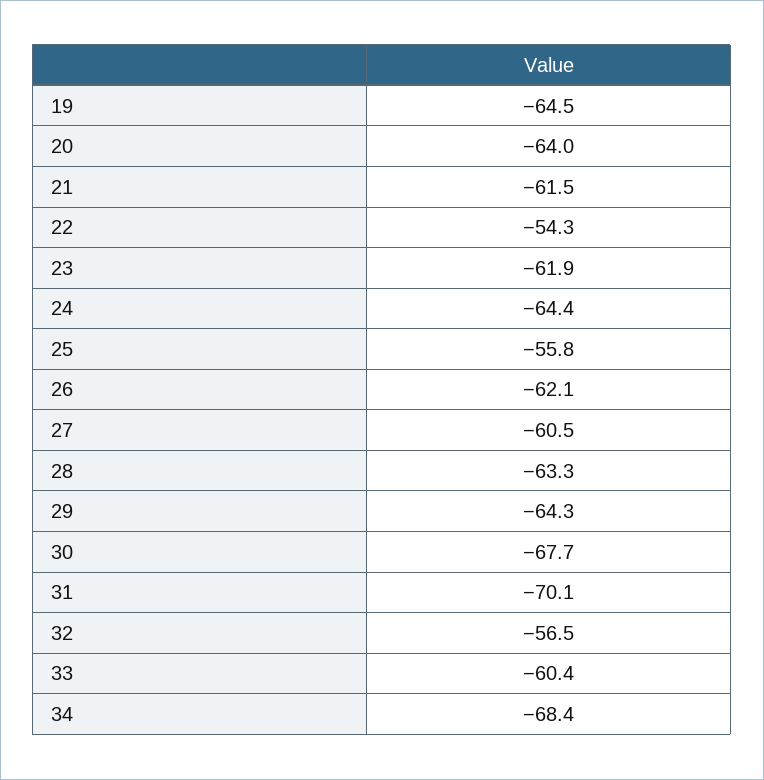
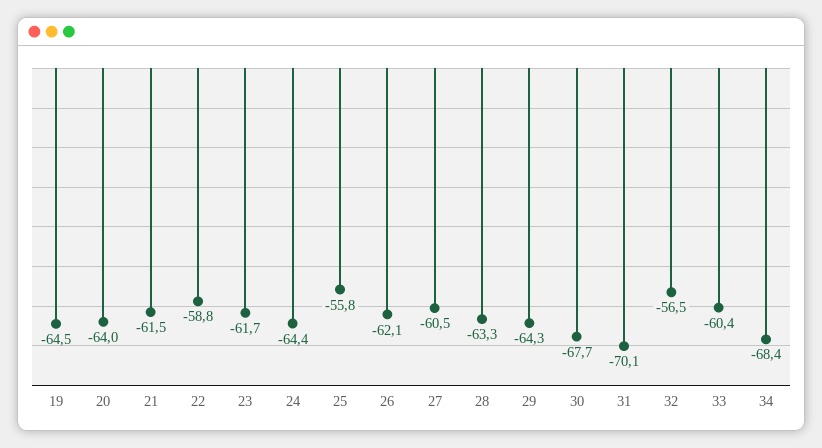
22: -54.3 -> -58.8
23: -61.9 -> -61.7

